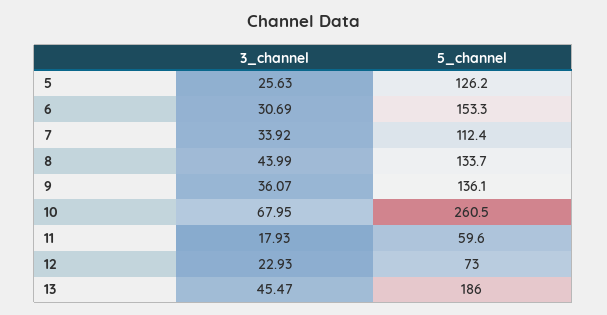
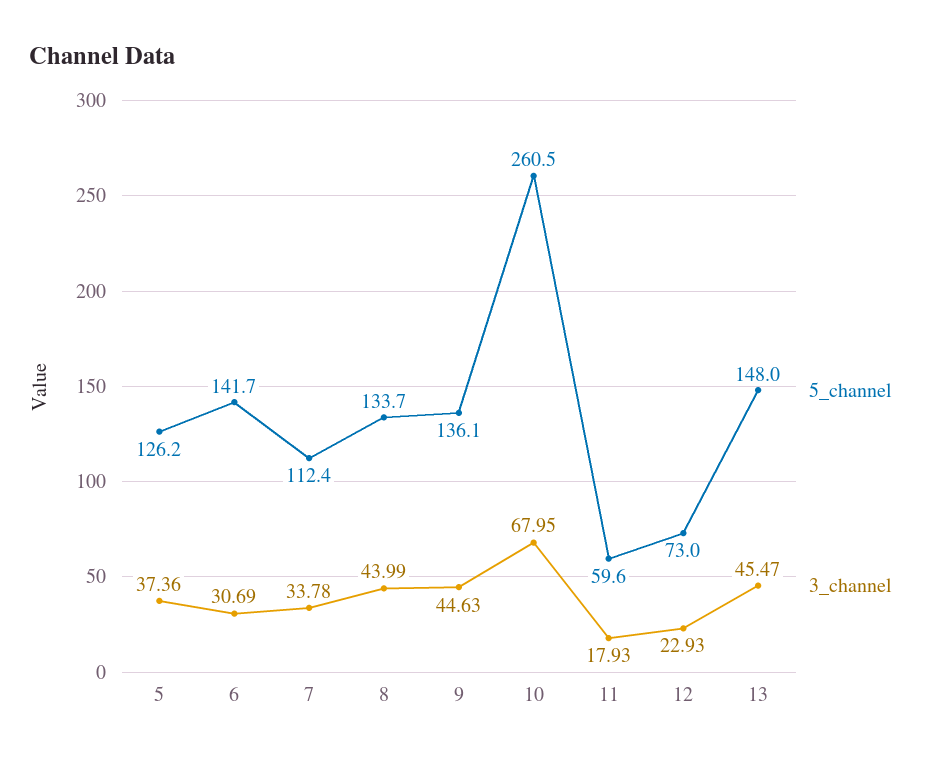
3_channel, 5: 25.63 -> 37.36
5_channel, 6: 153.3 -> 141.7
3_channel, 7: 33.92 -> 33.78
3_channel, 9: 36.07 -> 44.63
5_channel, 13: 186 -> 148

